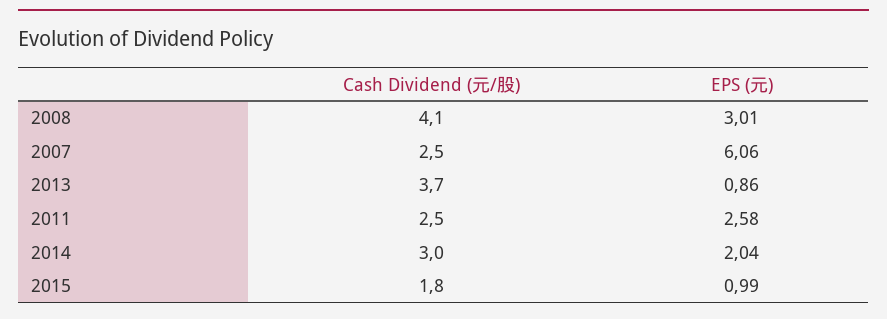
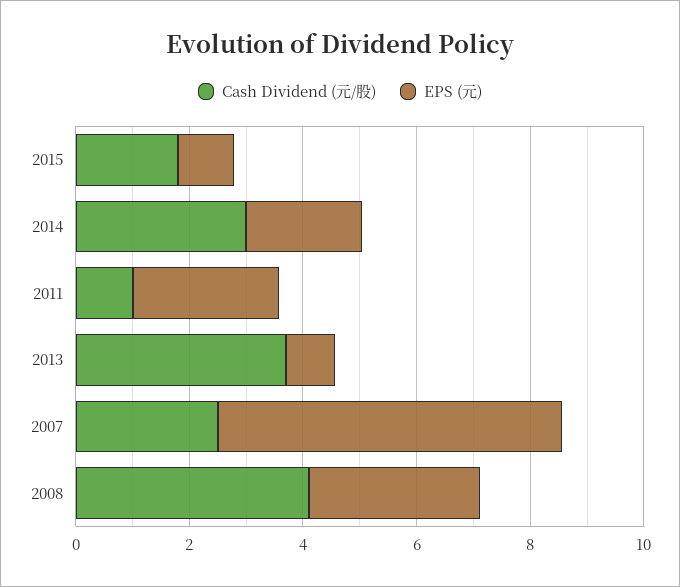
Cash Dividend (元/股), 2011: 2.5 -> 1

